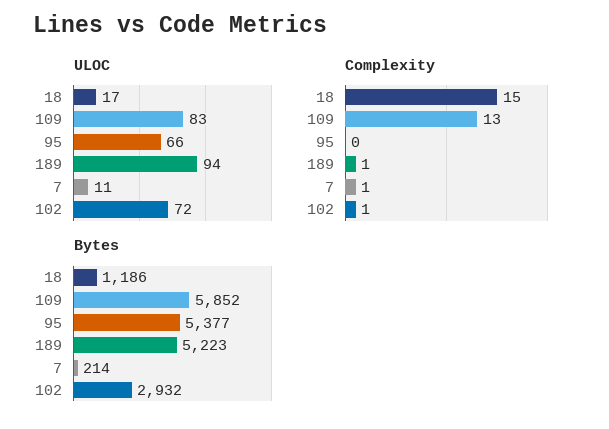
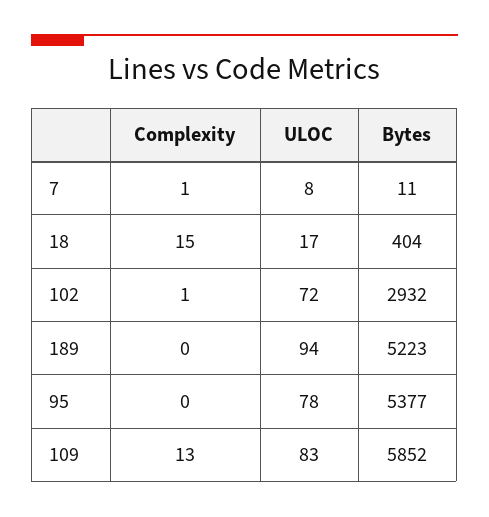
ULOC, 95: 66 -> 78
ULOC, 7: 11 -> 8
Complexity, 189: 1 -> 0
Bytes, 18: 1186 -> 404
Bytes, 7: 214 -> 11

